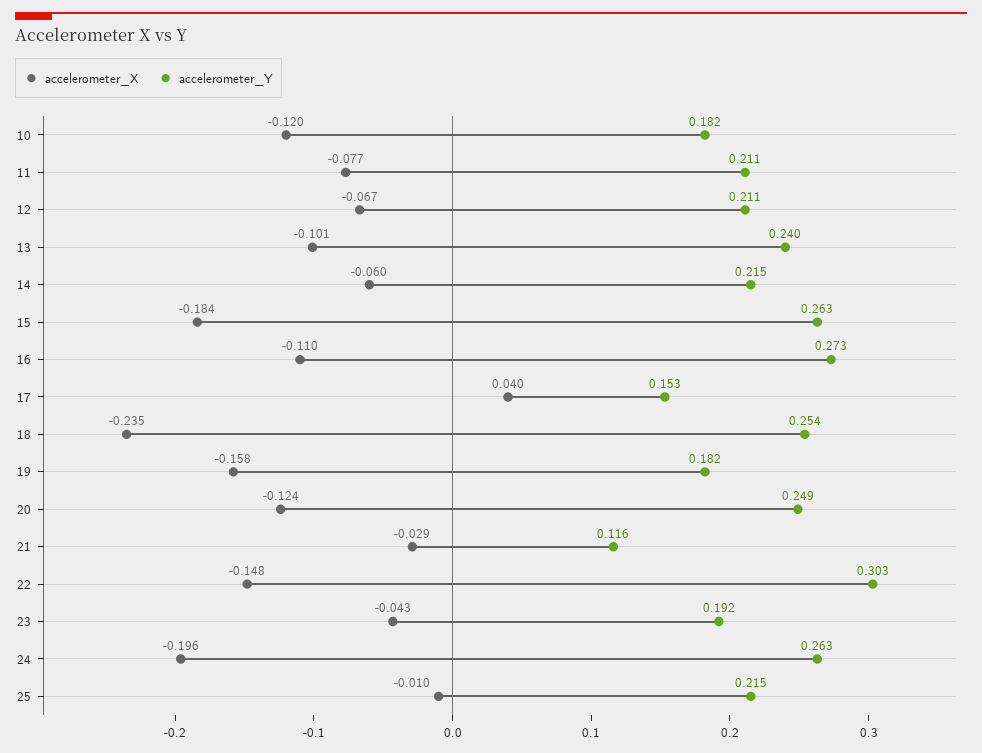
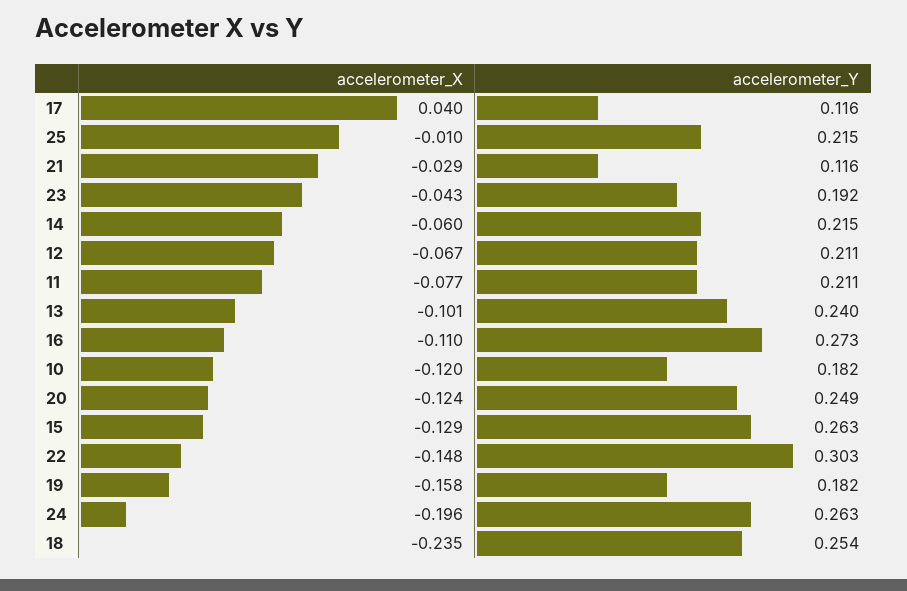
accelerometer_X, 15: -0.184 -> -0.129
accelerometer_Y, 17: 0.153 -> 0.116

